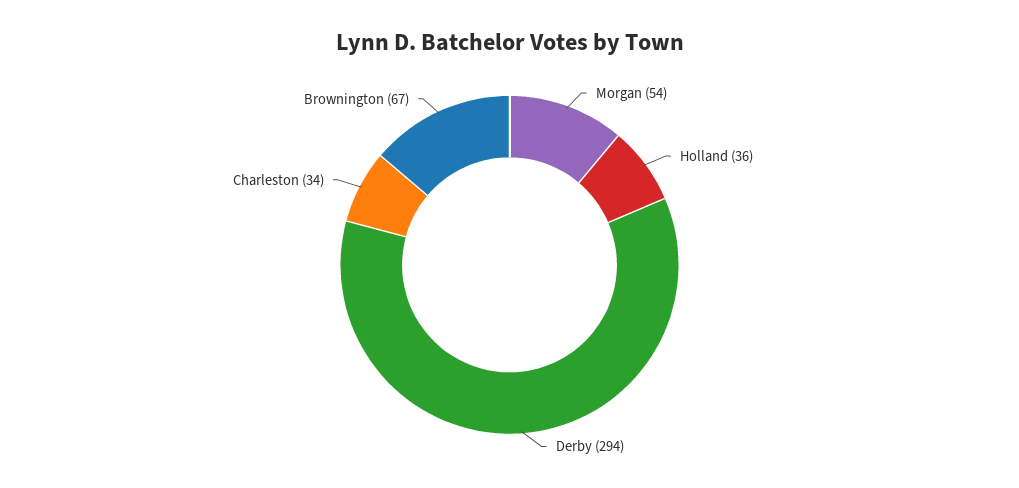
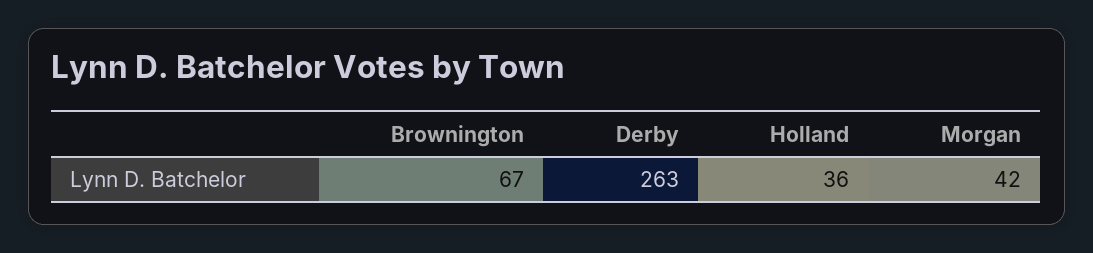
Morgan: 54 -> 42
Derby: 294 -> 263
Charleston: 34 -> none

